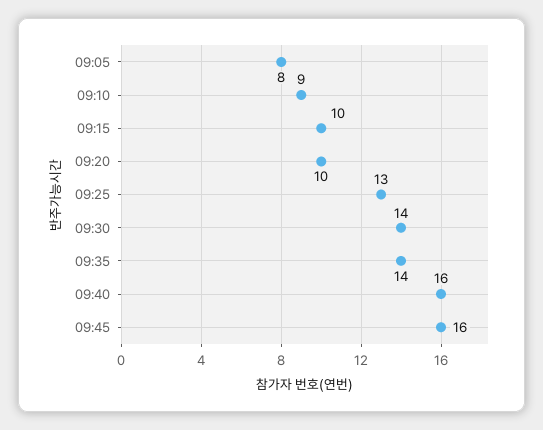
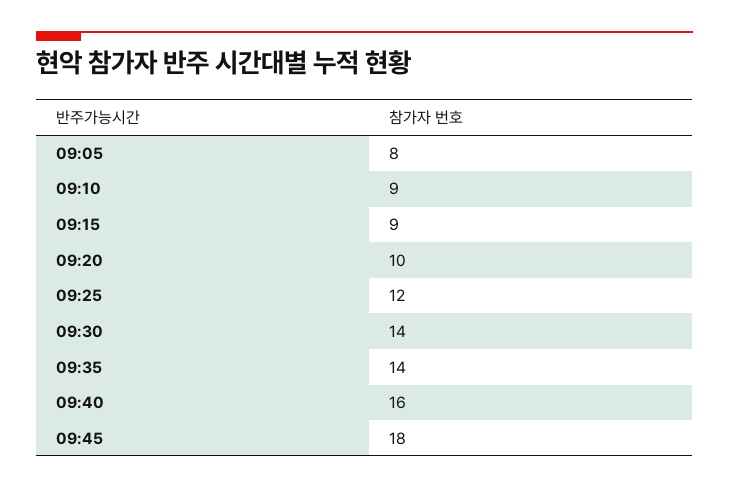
09:15: 10 -> 9
09:25: 13 -> 12
09:45: 16 -> 18

